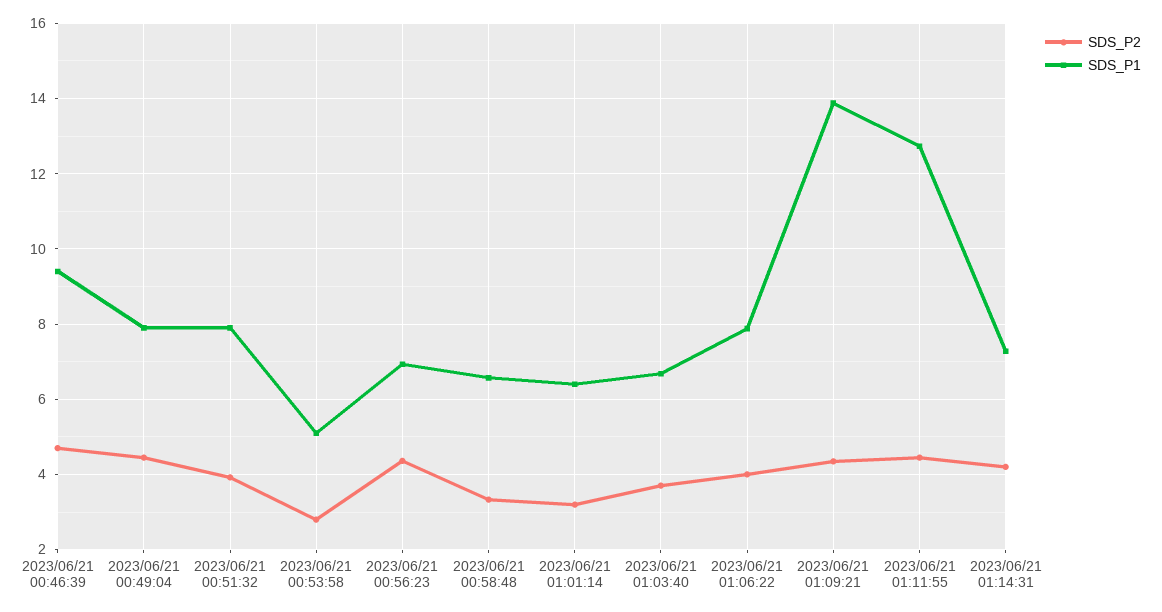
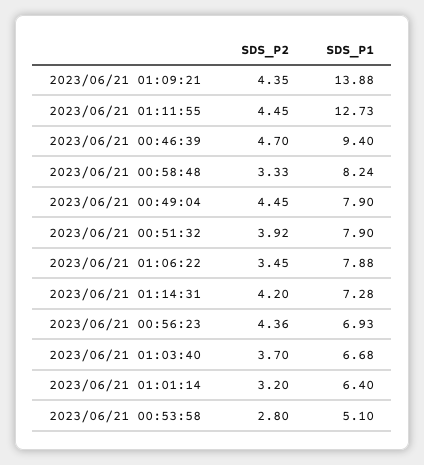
SDS_P1, 2023/06/21 00:58:48: 6.6 -> 8.24
SDS_P2, 2023/06/21 01:06:22: 4 -> 3.45

